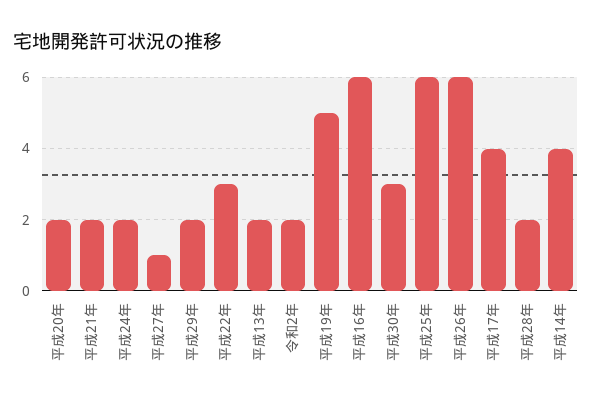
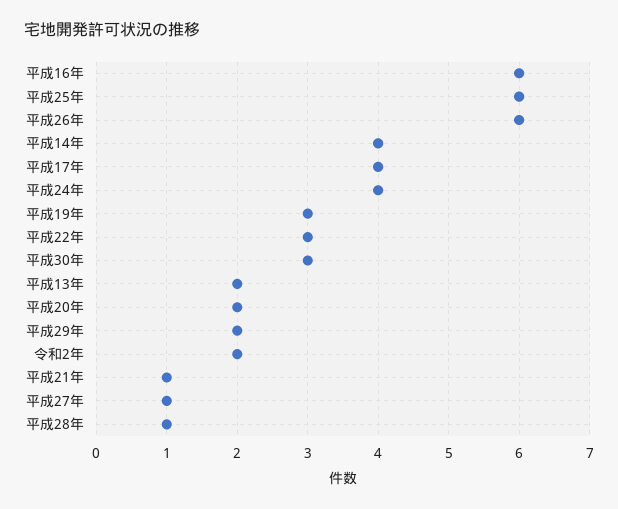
平成21年: 2 -> 1
平成24年: 2 -> 4
平成19年: 5 -> 3
平成28年: 2 -> 1

